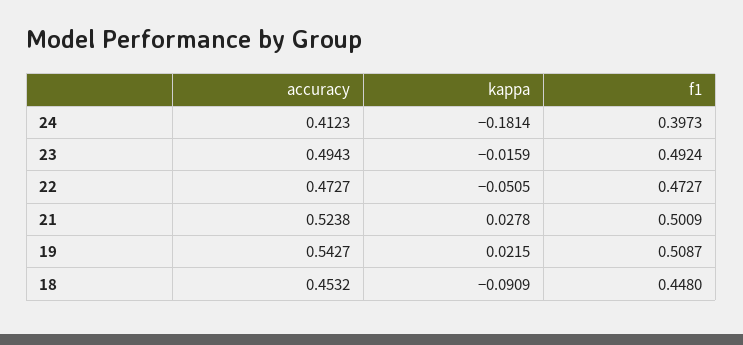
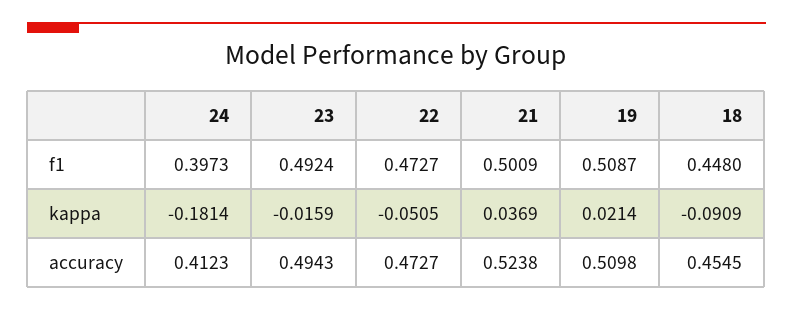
kappa, 21: 0.0278 -> 0.0369
accuracy, 19: 0.5427 -> 0.5098
kappa, 19: 0.0215 -> 0.0214
accuracy, 18: 0.4532 -> 0.4545

